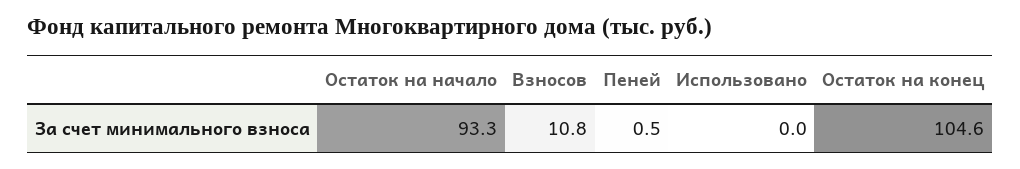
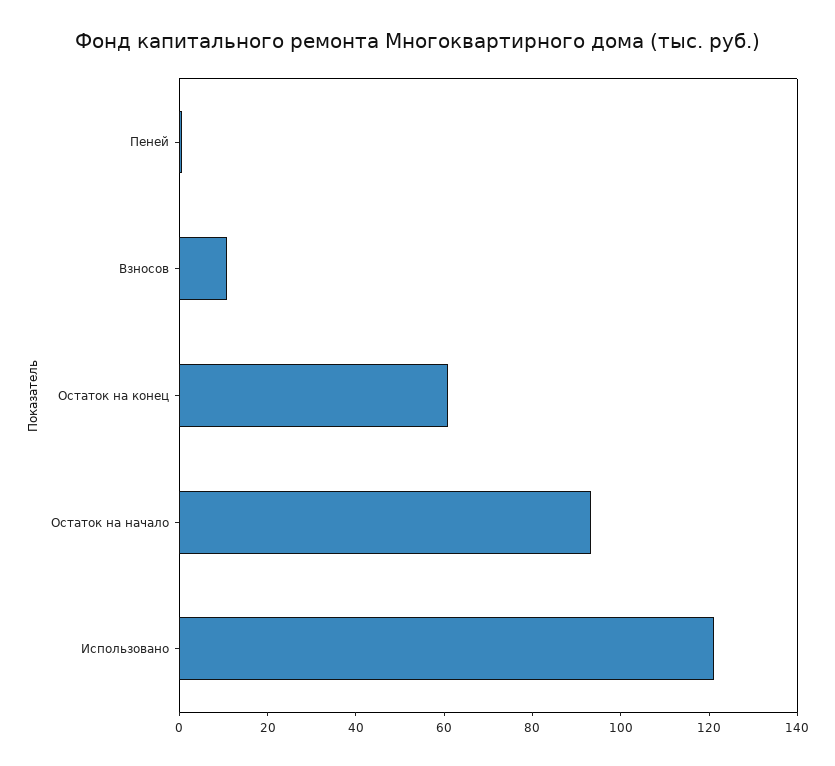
Использовано: 0 -> 120
Остаток на конец: 104.6 -> 60

